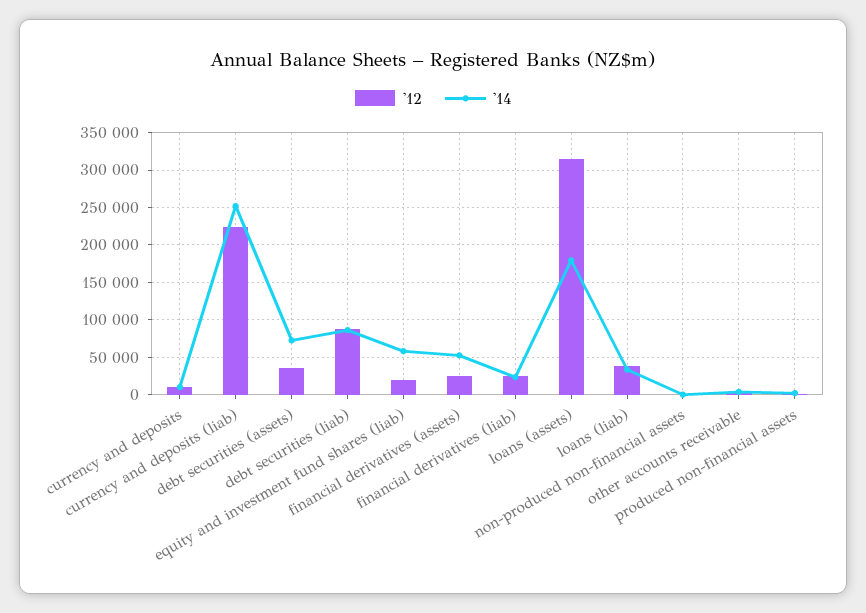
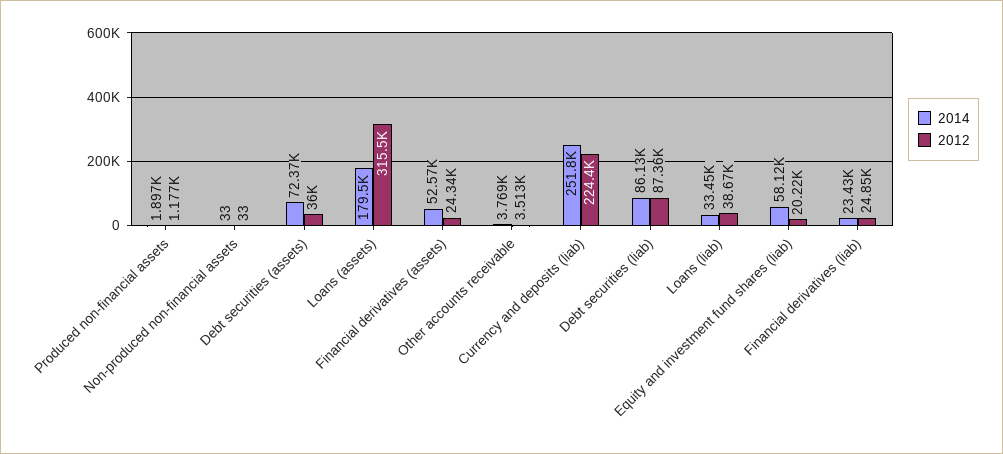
'12, currency and deposits: 10000 -> none
'14, currency and deposits: 10000 -> none

